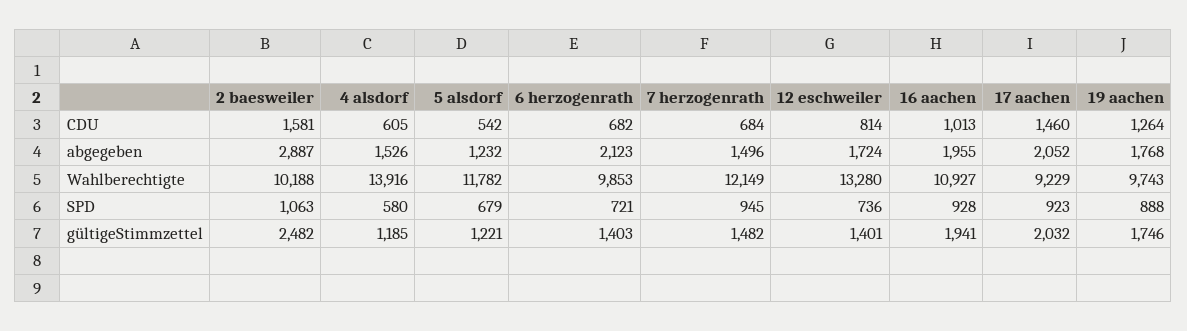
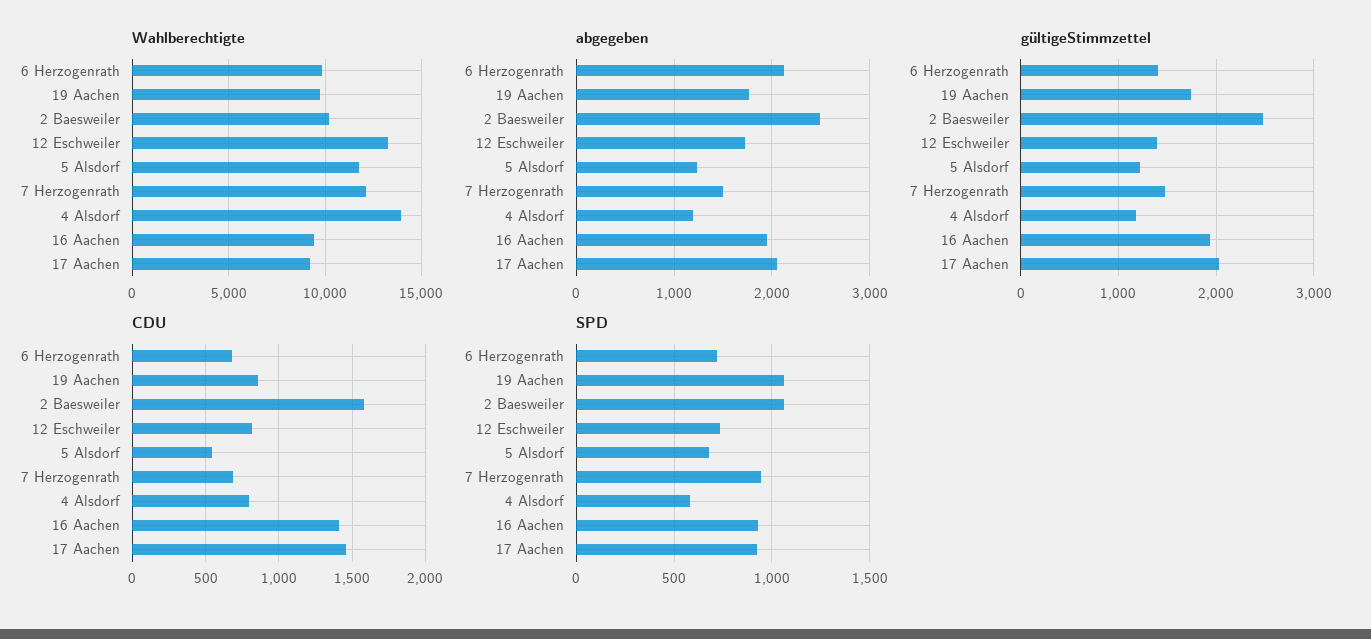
CDU, 4 alsdorf: 605 -> 800
CDU, 16 aachen: 1013 -> 1400
CDU, 19 aachen: 1264 -> 850
abgegeben, 2 baesweiler: 2887 -> 2500
abgegeben, 4 alsdorf: 1526 -> 1200
Wahlberechtigte, 16 aachen: 10927 -> 9500
SPD, 19 aachen: 888 -> 1050

